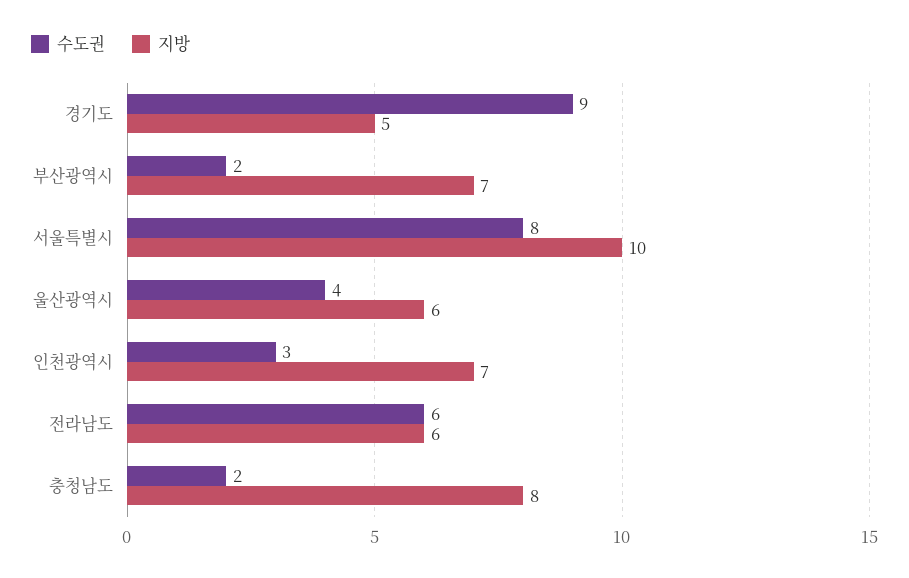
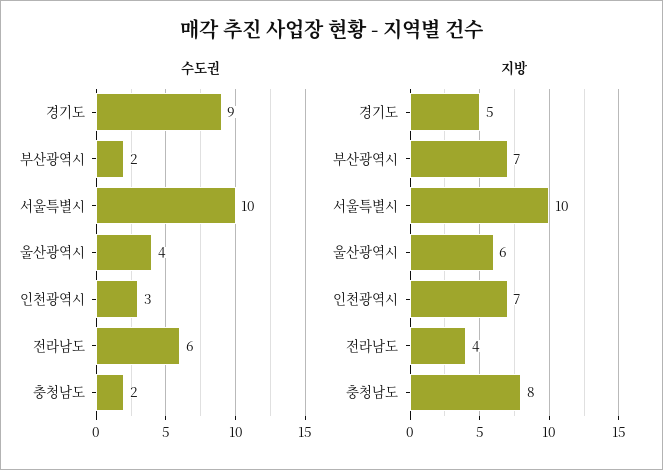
수도권, 서울특별시: 8 -> 10
지방, 전라남도: 6 -> 4

